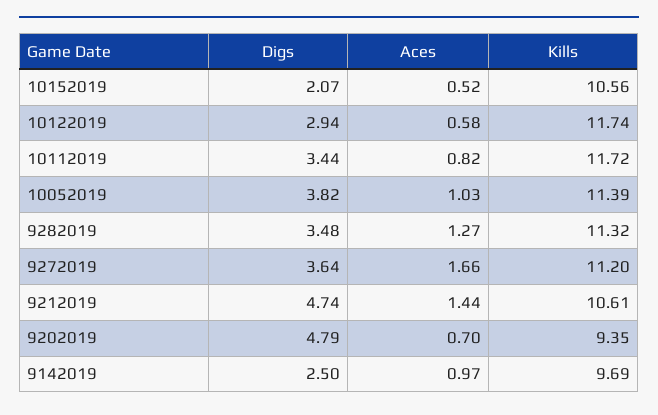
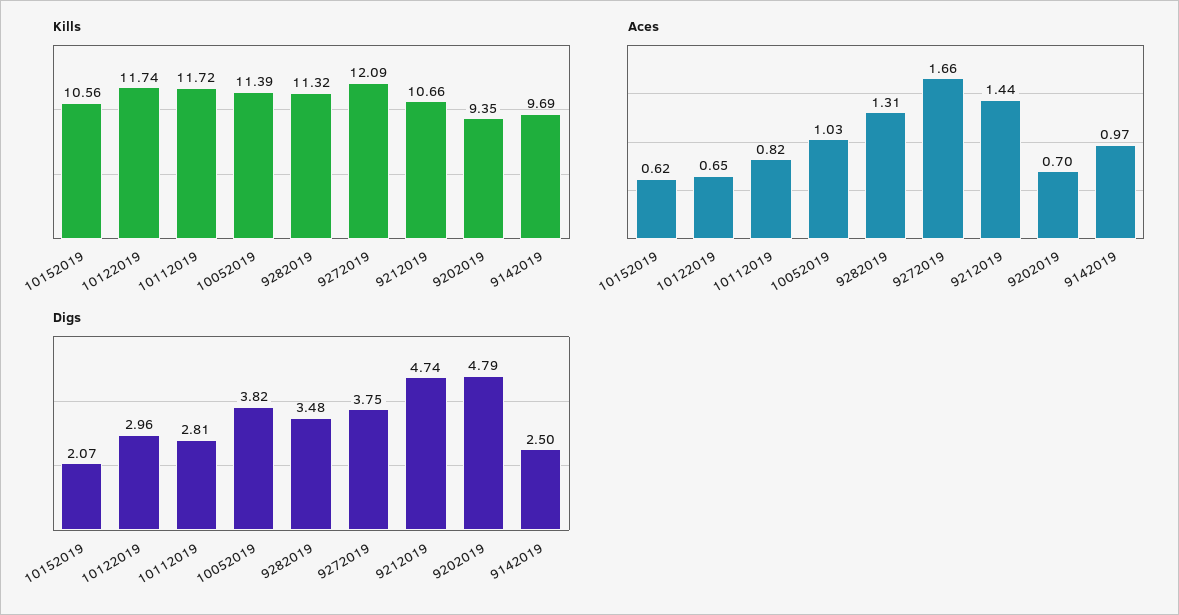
Aces, 10152019: 0.52 -> 0.62
Digs, 10122019: 2.94 -> 2.96
Aces, 10122019: 0.58 -> 0.65
Digs, 10112019: 3.44 -> 2.81
Aces, 9282019: 1.27 -> 1.31
Digs, 9272019: 3.64 -> 3.75
Kills, 9272019: 11.2 -> 12.09
Kills, 9212019: 10.61 -> 10.66

